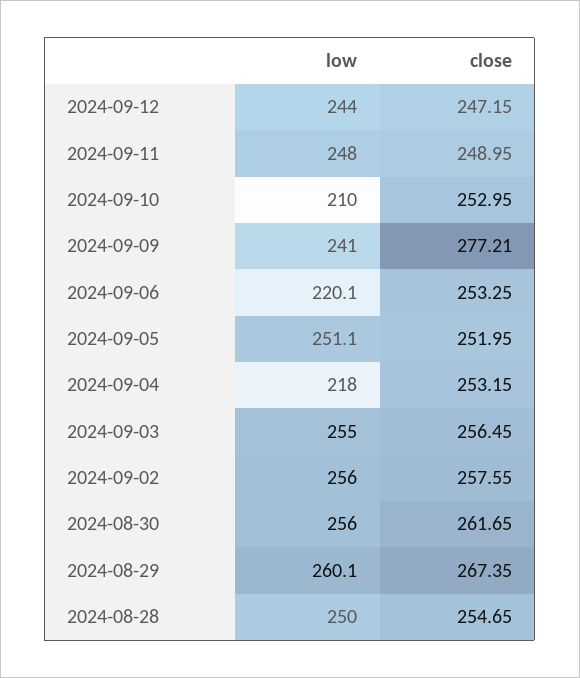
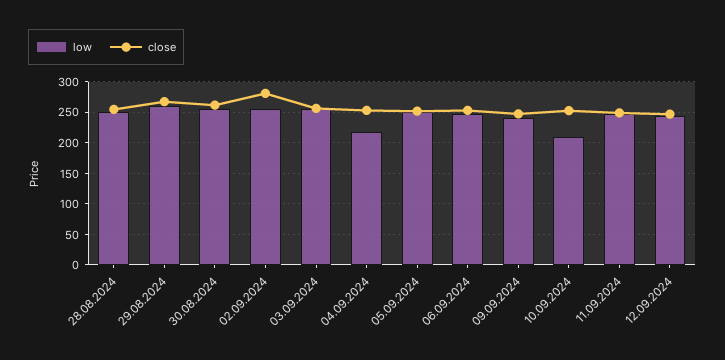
close, 2024-09-09: 277.21 -> 250
low, 2024-09-06: 220.1 -> 250
close, 2024-09-02: 257.55 -> 280

